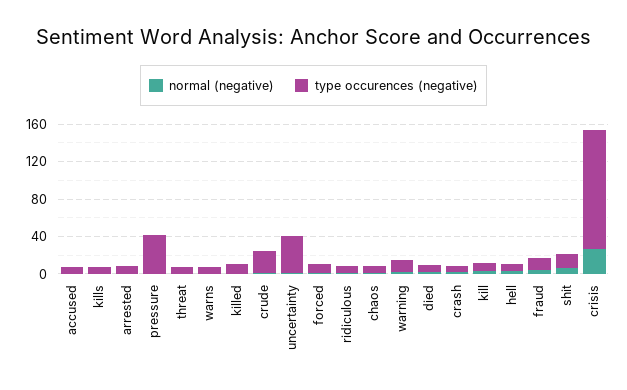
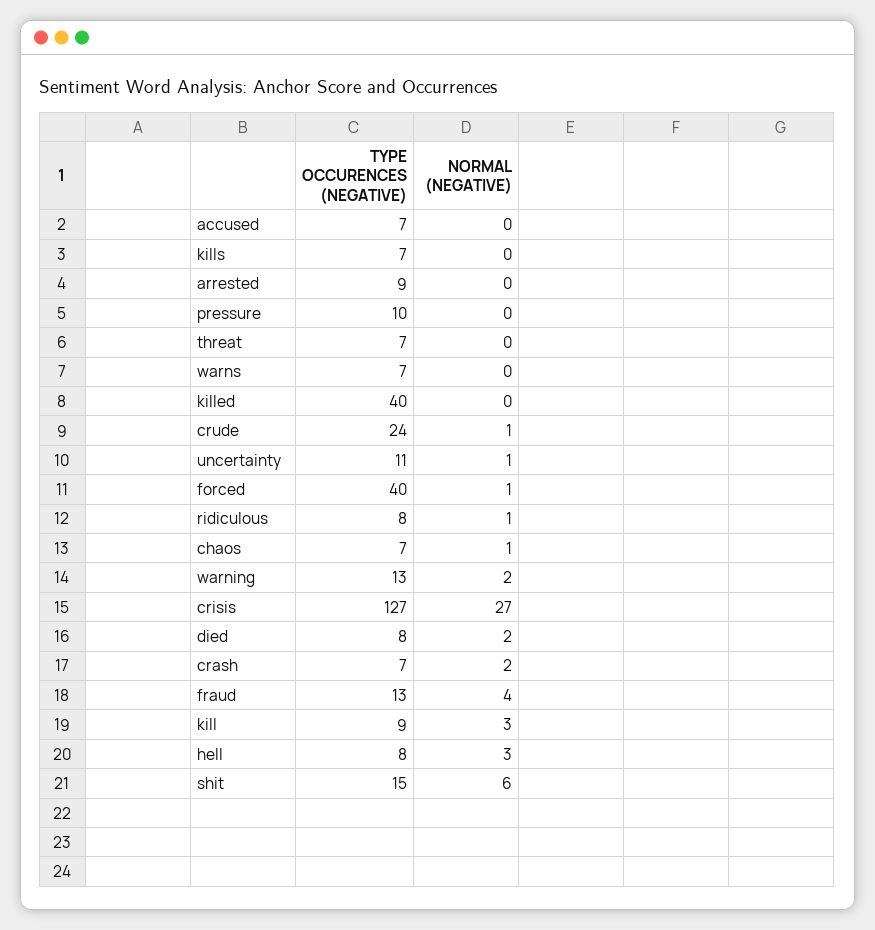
type occurences (negative), pressure: 40 -> 10
type occurences (negative), killed: 10 -> 40
type occurences (negative), uncertainty: 40 -> 11
type occurences (negative), forced: 10 -> 40

